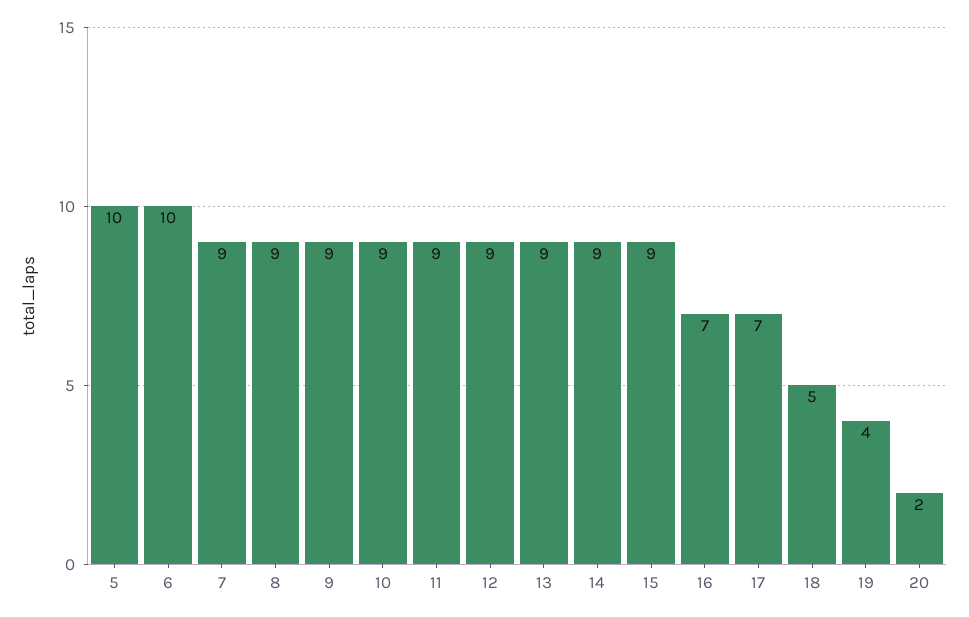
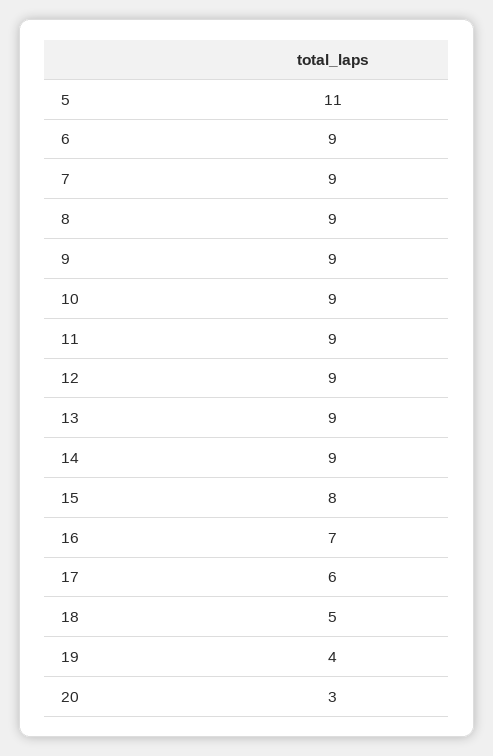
5: 10 -> 11
6: 10 -> 9
15: 9 -> 8
17: 7 -> 6
20: 2 -> 3

